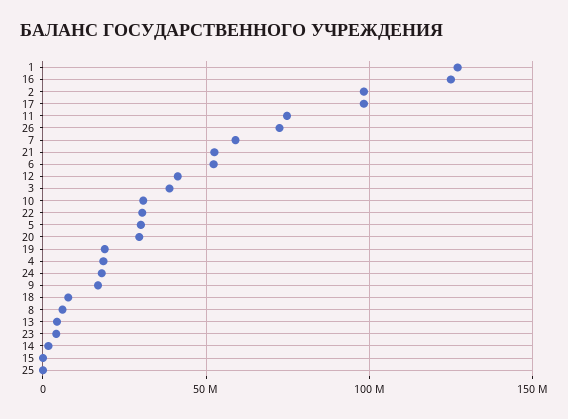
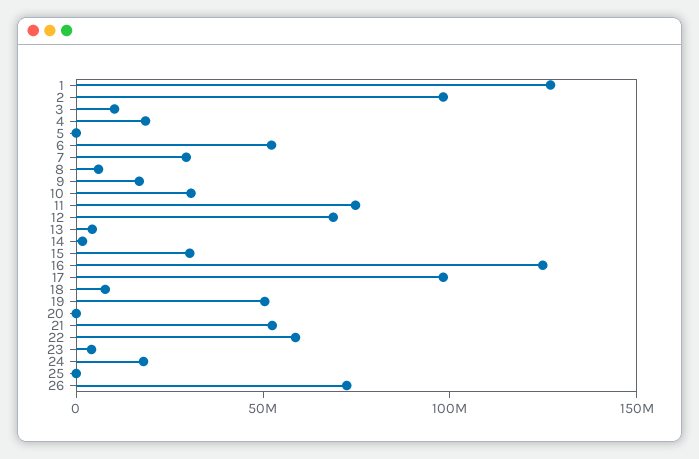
7: 60000000 -> 30000000
12: 40000000 -> 70000000
3: 40000000 -> 10000000
22: 30000000 -> 60000000
5: 30000000 -> 0
20: 30000000 -> 0
19: 20000000 -> 50000000
15: 0 -> 30000000

